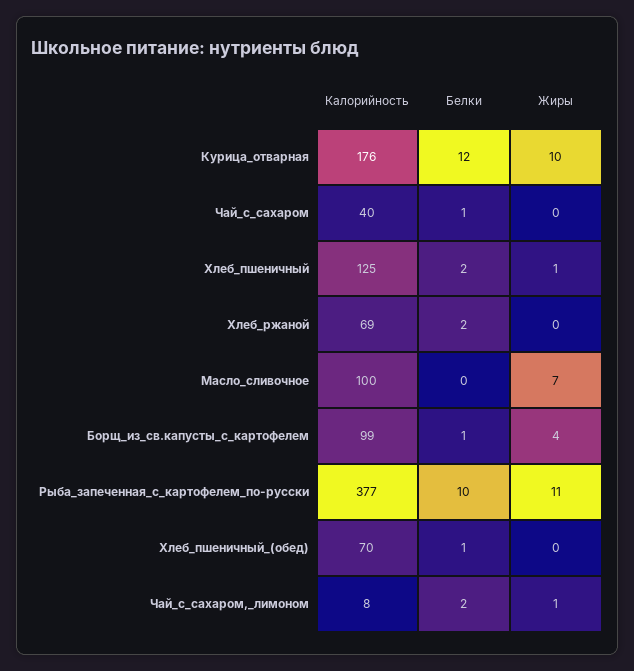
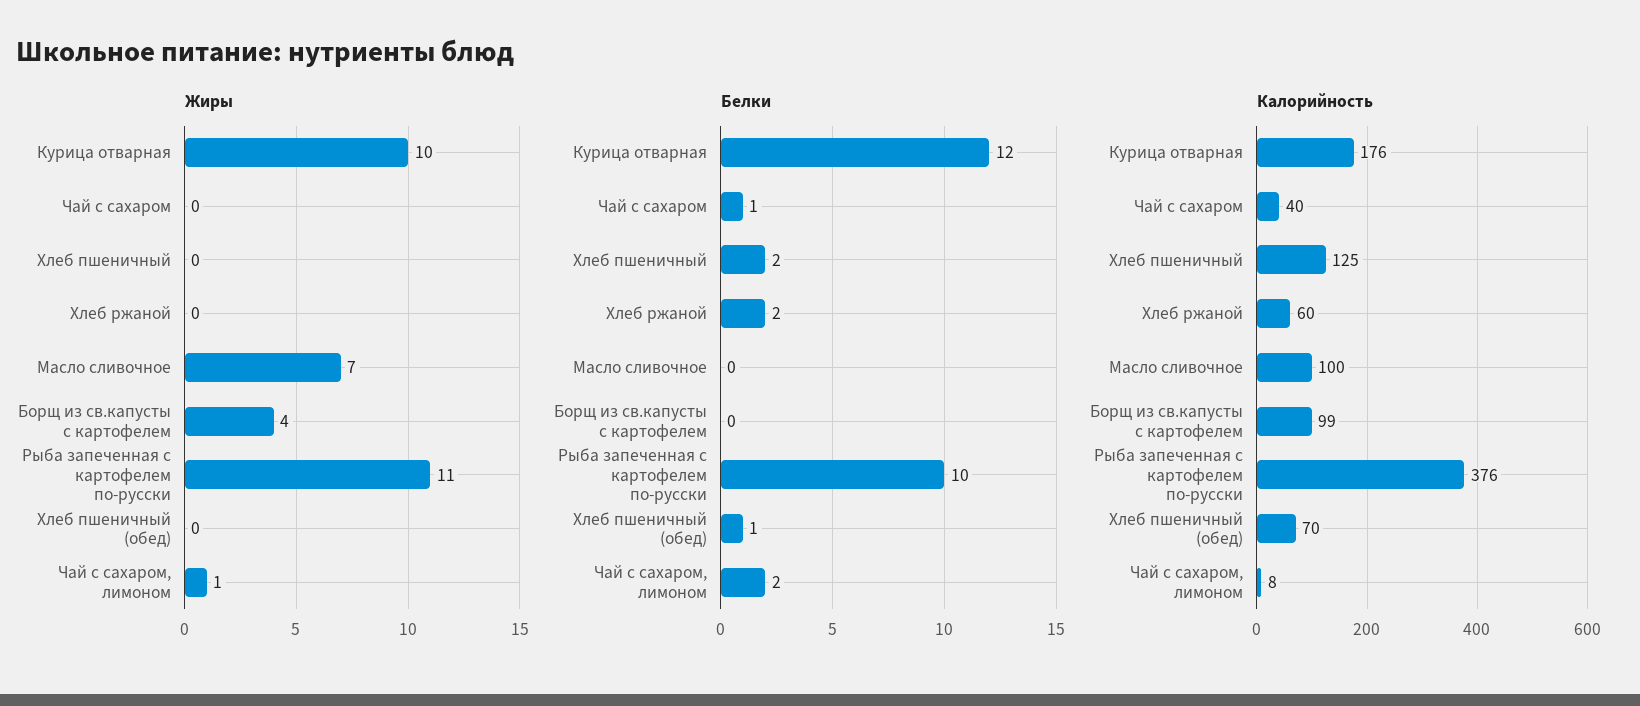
Жиры, Хлеб_пшеничный: 1 -> 0
Калорийность, Хлеб_ржаной: 69 -> 60
Белки, Борщ_из_св.капусты_с_картофелем: 1 -> 0
Калорийность, Рыба_запеченная_с_картофелем_по-русски: 377 -> 376

